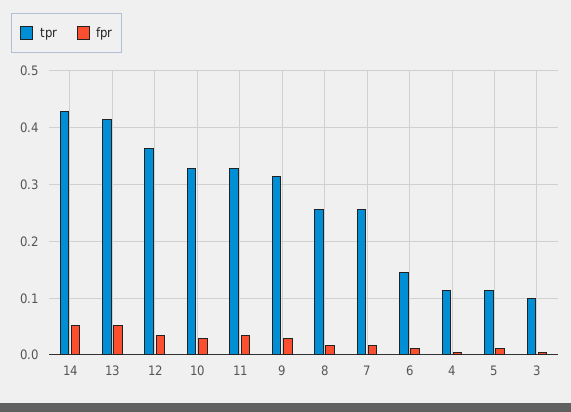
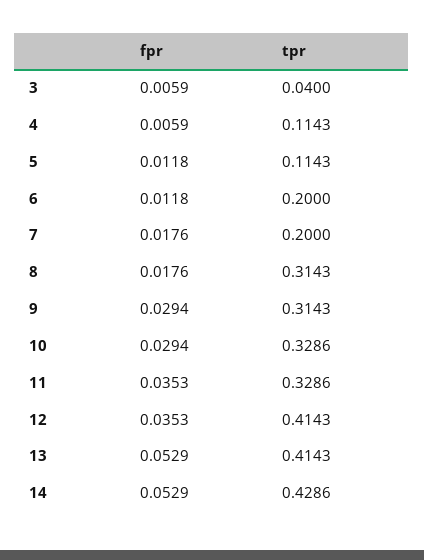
tpr, 12: 0.36 -> 0.4143
tpr, 8: 0.26 -> 0.3143
tpr, 7: 0.26 -> 0.2
tpr, 6: 0.14 -> 0.2
tpr, 3: 0.1 -> 0.04

